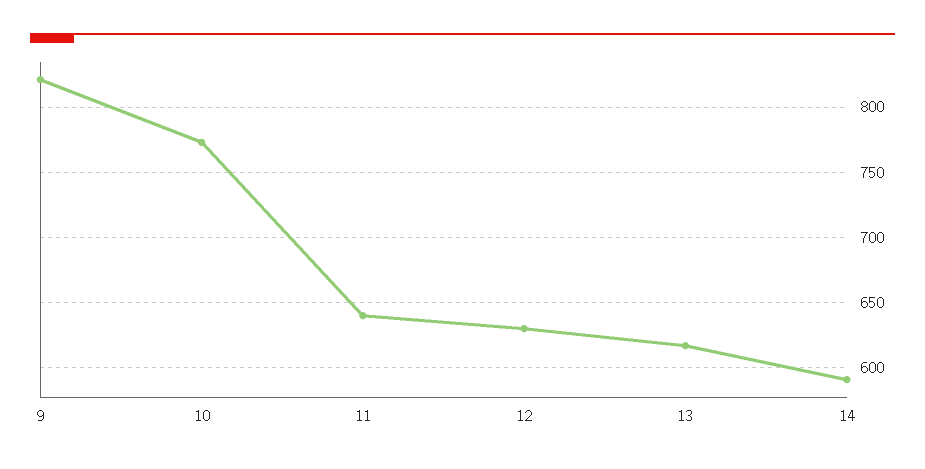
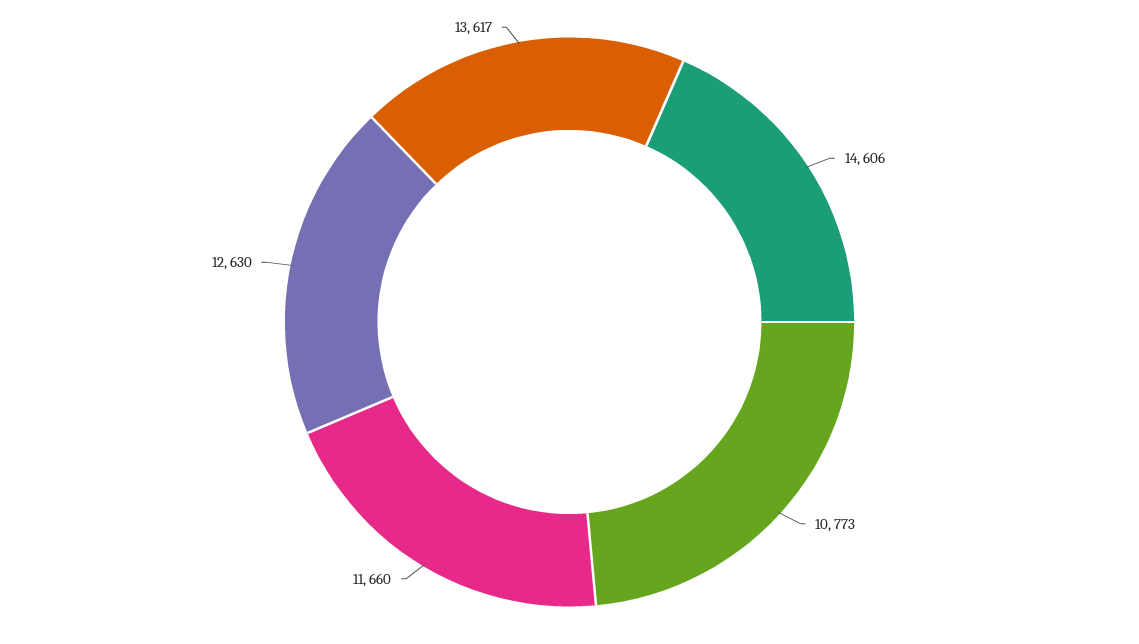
9: 820 -> none
11: 640 -> 660
14: 590 -> 606

